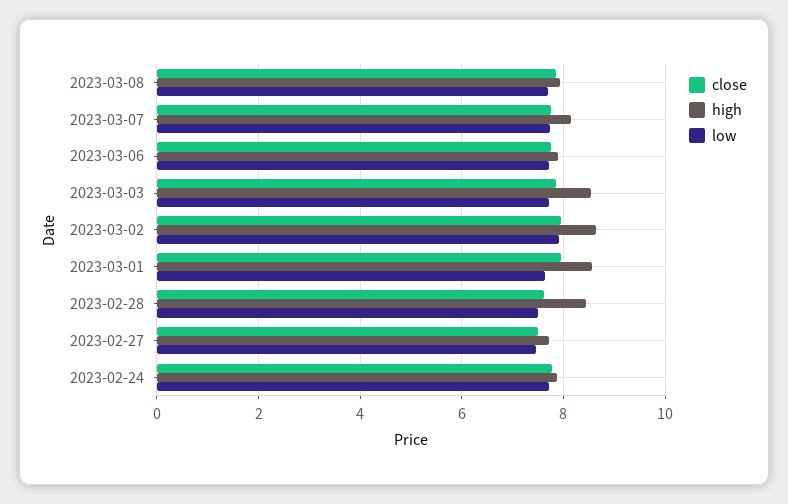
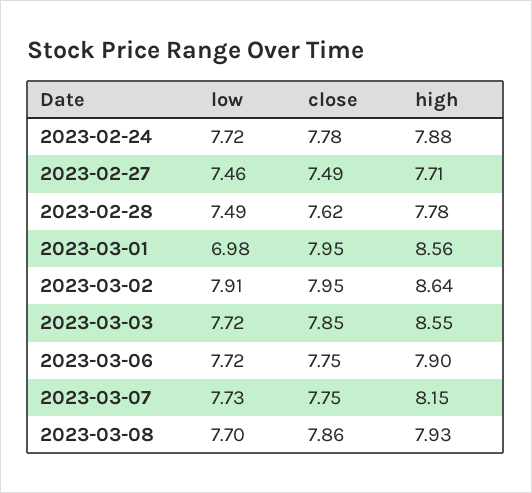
low, 2023-03-01: 7.6 -> 6.98
high, 2023-02-28: 8.4 -> 7.78

